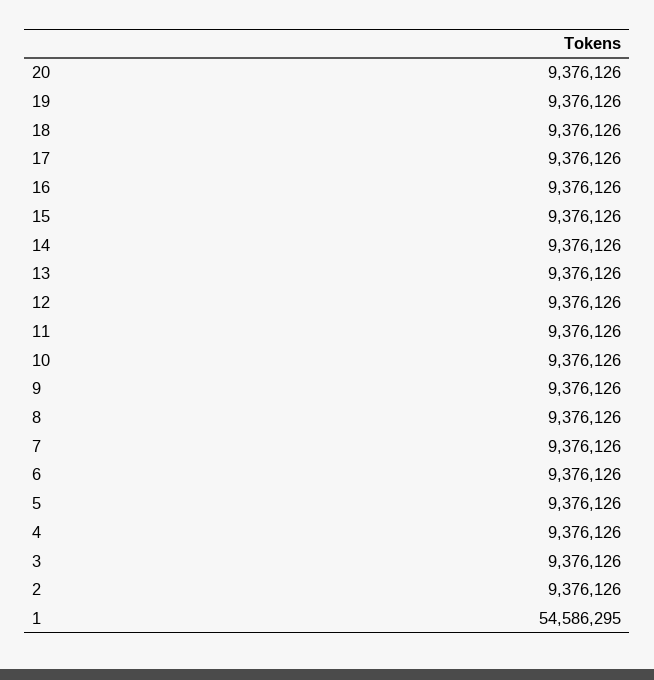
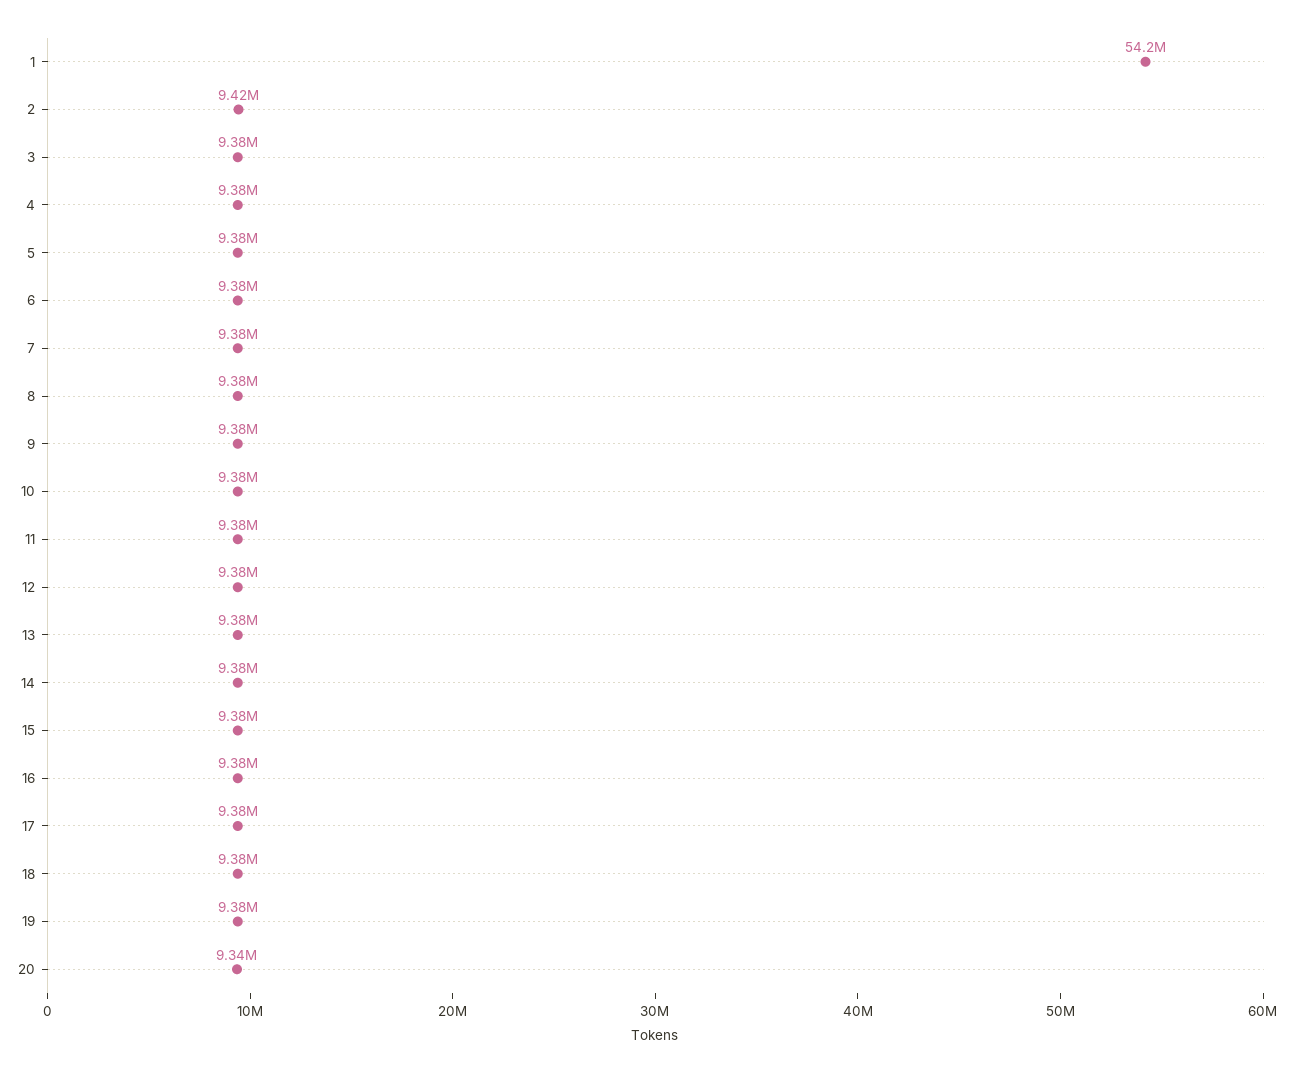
20: 9376126 -> 9340000
2: 9376126 -> 9420000
1: 54586295 -> 54200000

